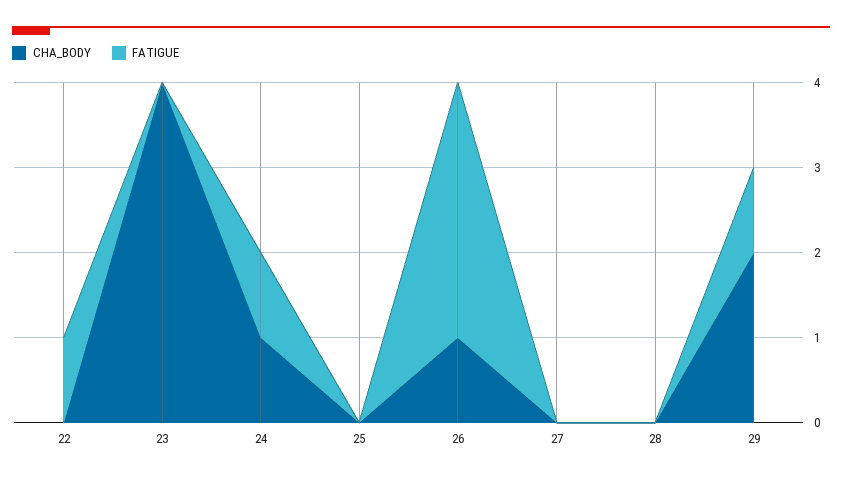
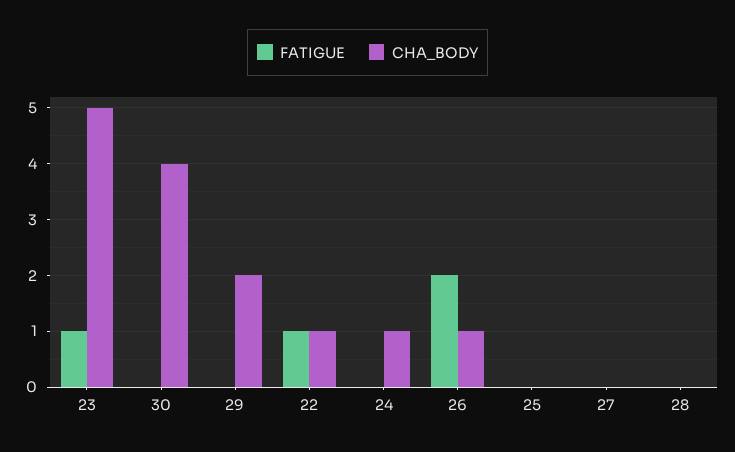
CHA_BODY, 22: 0 -> 1
CHA_BODY, 23: 4 -> 5
FATIGUE, 23: 0 -> 1
FATIGUE, 24: 1 -> 0
FATIGUE, 26: 3 -> 2
FATIGUE, 29: 1 -> 0
FATIGUE, 30: none -> 0
CHA_BODY, 30: none -> 4

